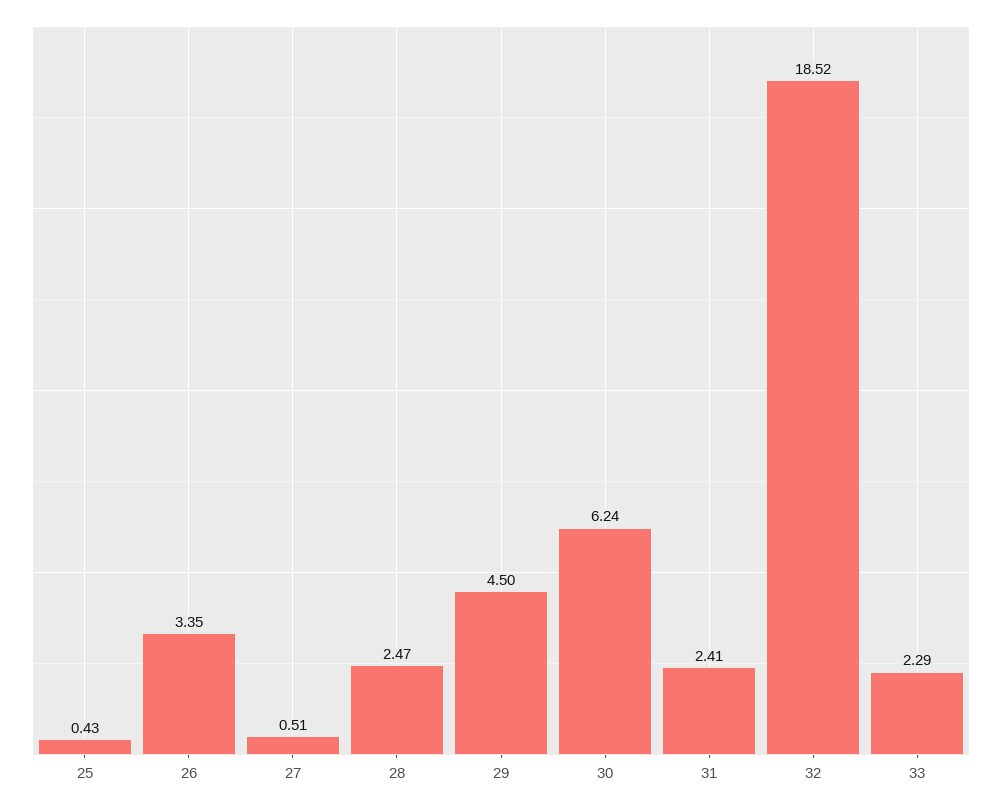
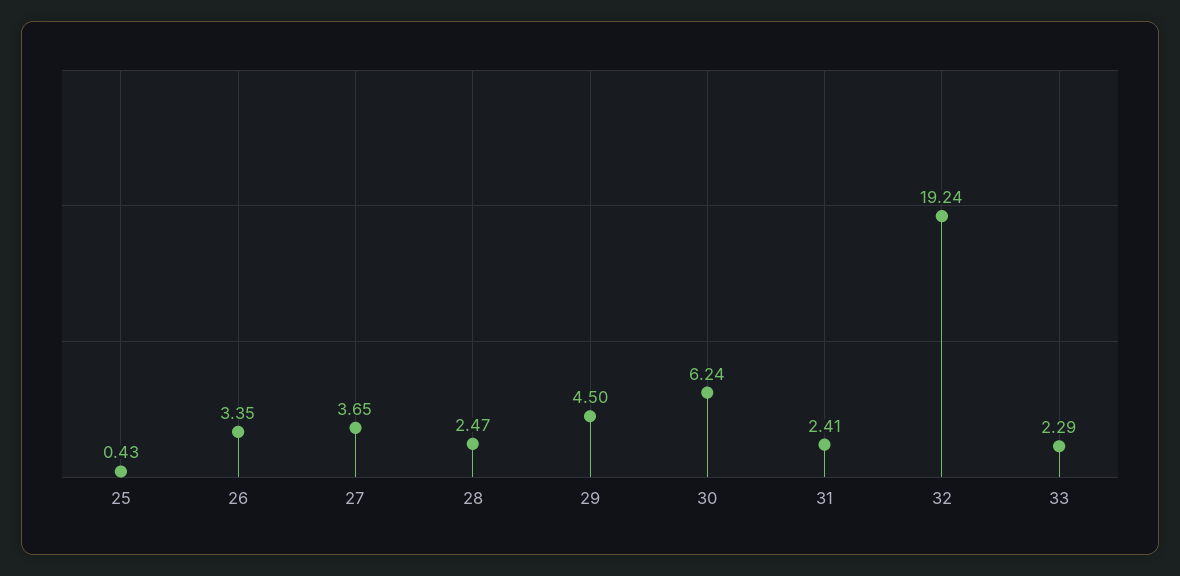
27: 0.51 -> 3.65
32: 18.52 -> 19.24

